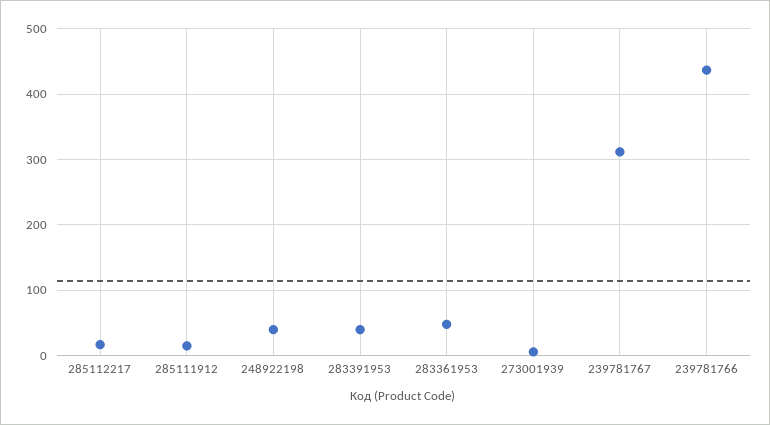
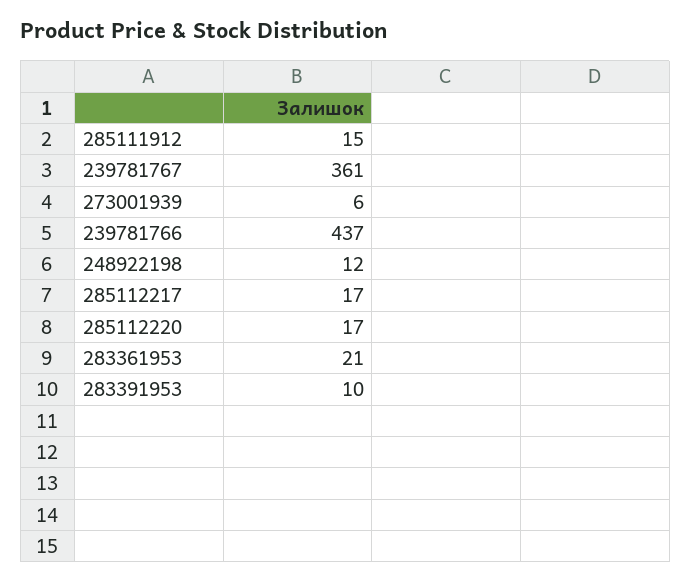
248922198: 40 -> 12
283391953: 40 -> 10
283361953: 50 -> 21
239781767: 310 -> 361
285112220: none -> 17

